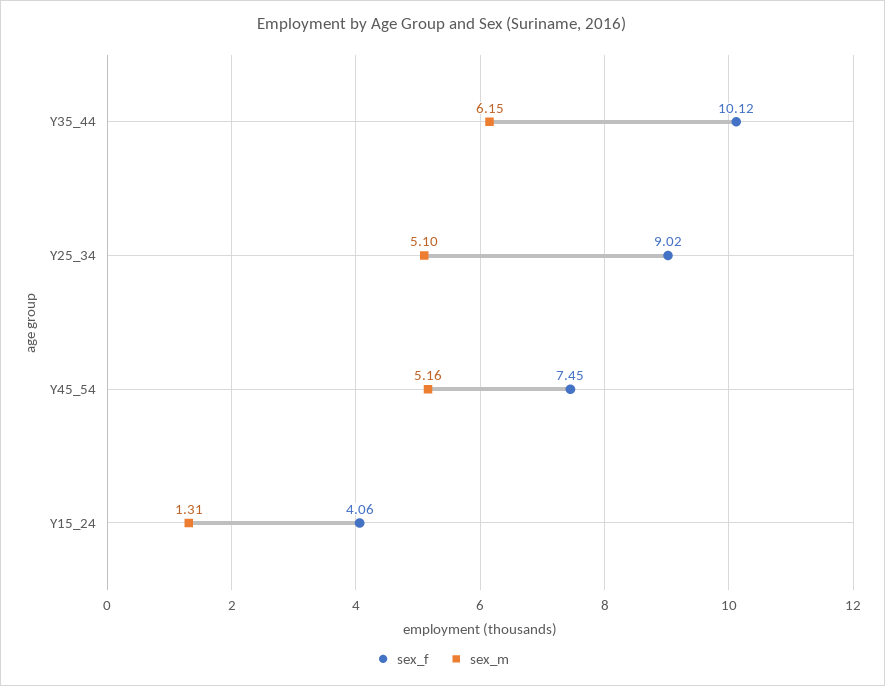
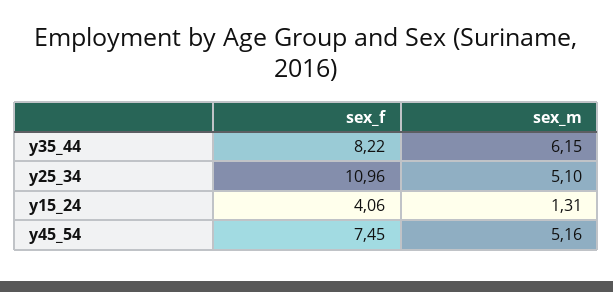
sex_f, Y35_44: 10.12 -> 8.22
sex_f, Y25_34: 9.02 -> 10.96

